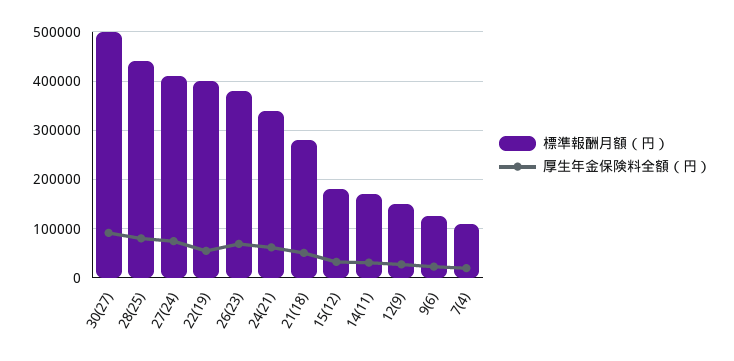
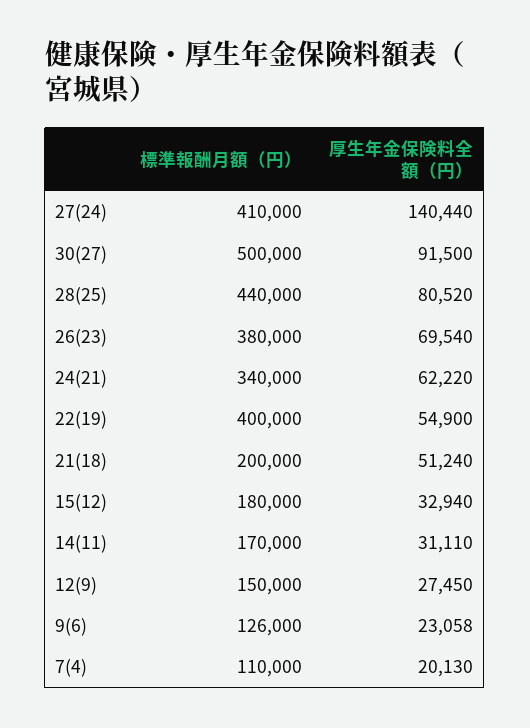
厚生年金保険料全額（円）, 27(24): 80000 -> 140440
標準報酬月額（円）, 21(18): 280000 -> 200000

